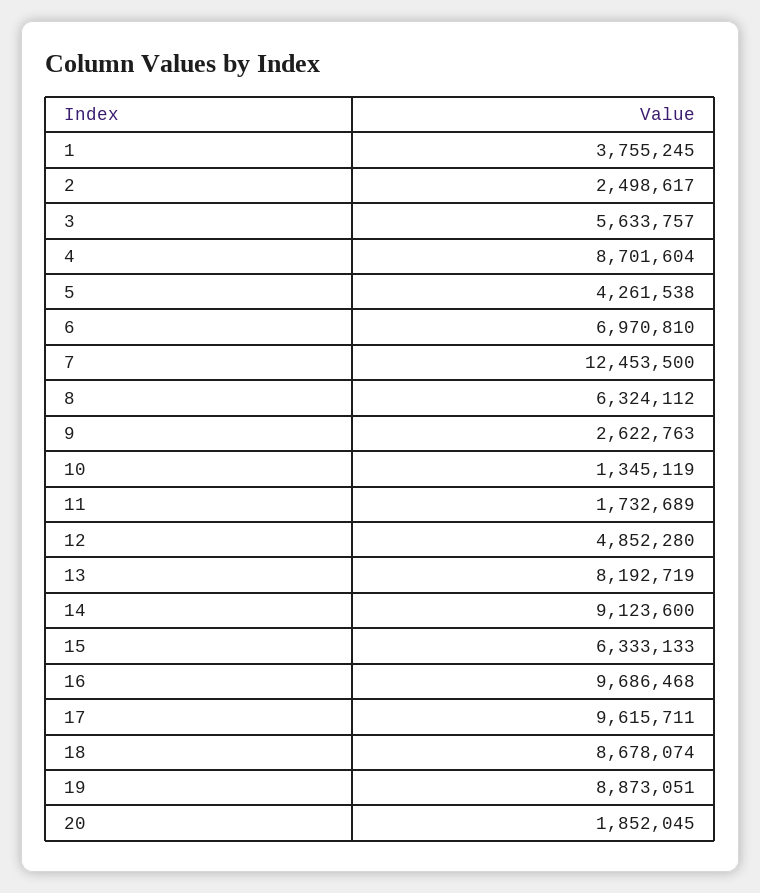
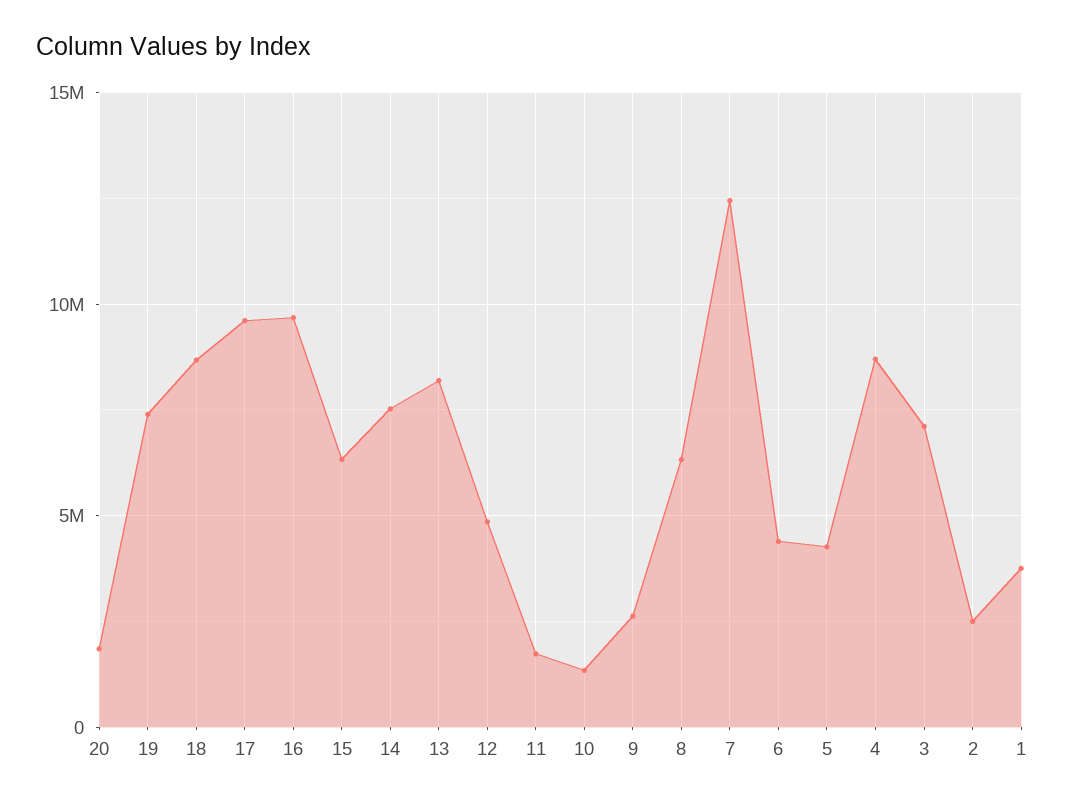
3: 5633757 -> 7000000
6: 6970810 -> 4500000
14: 9123600 -> 7500000
19: 8873051 -> 7500000

